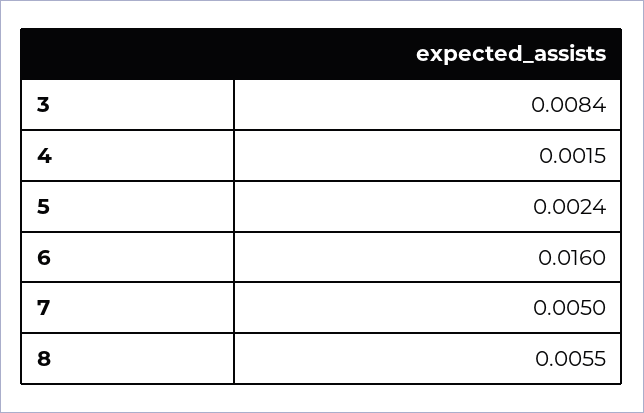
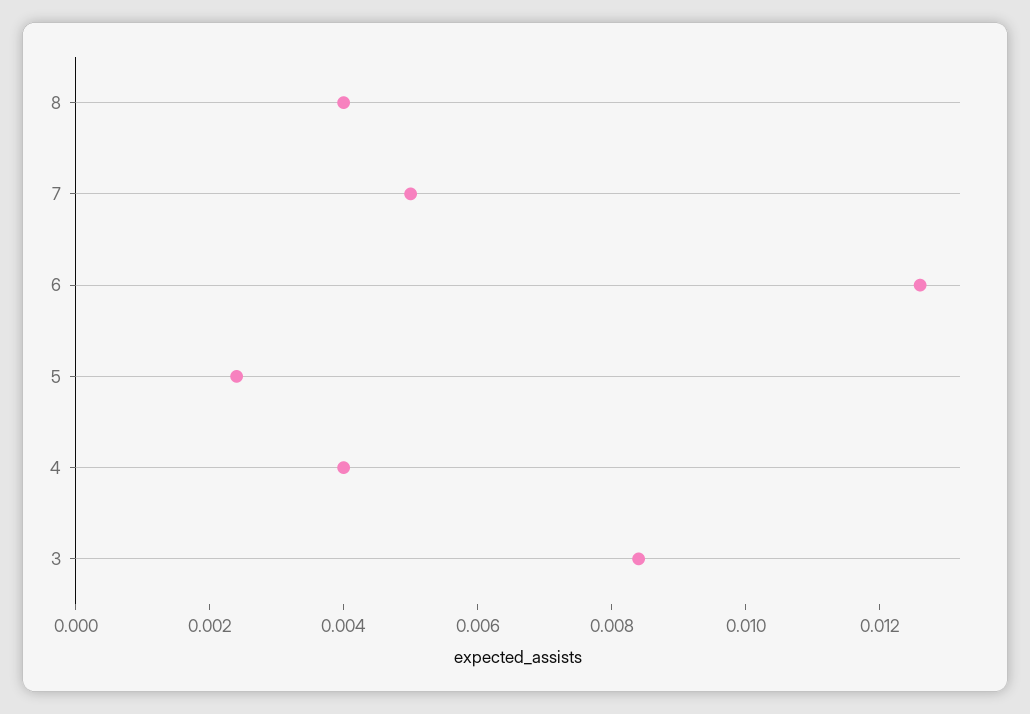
4: 0.0015 -> 0.004
6: 0.016 -> 0.0125
8: 0.0055 -> 0.004

